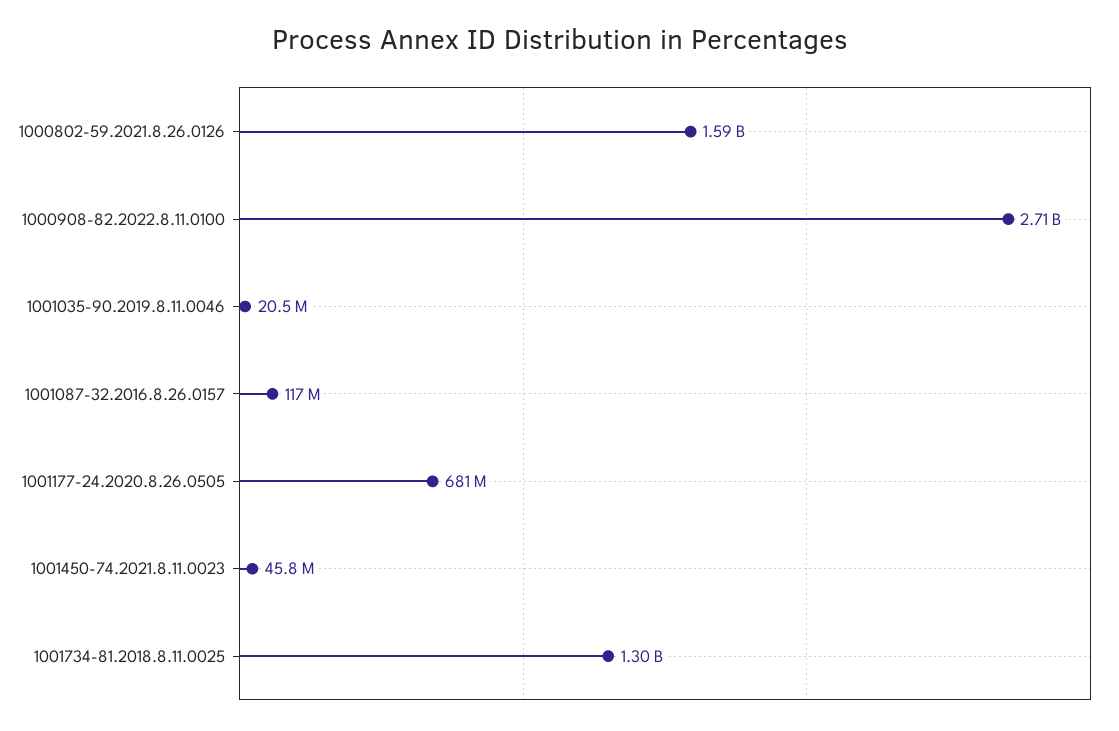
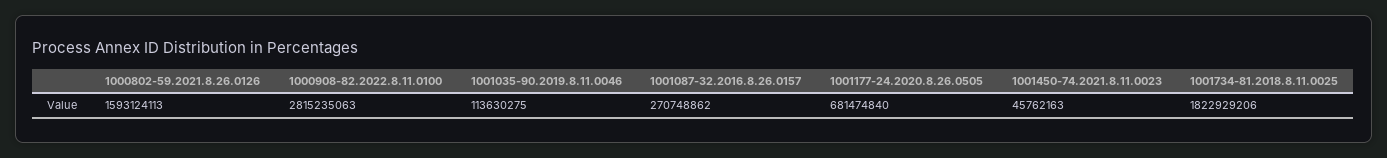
1000908-82.2022.8.11.0100: 2710000000 -> 2815235063
1001035-90.2019.8.11.0046: 20500000 -> 113630275
1001087-32.2016.8.26.0157: 117000000 -> 270748862
1001734-81.2018.8.11.0025: 1300000000 -> 1822929206

